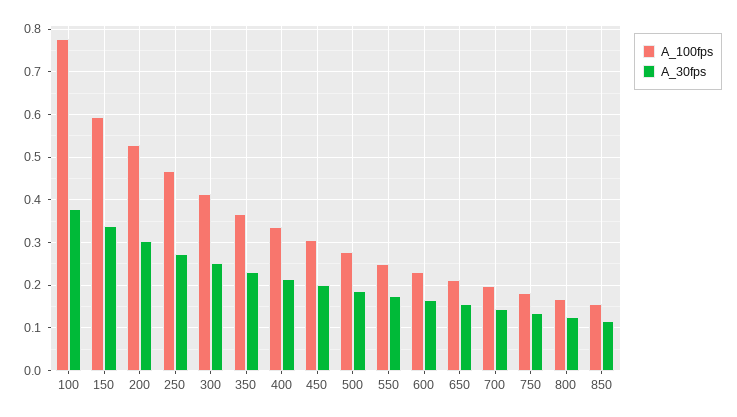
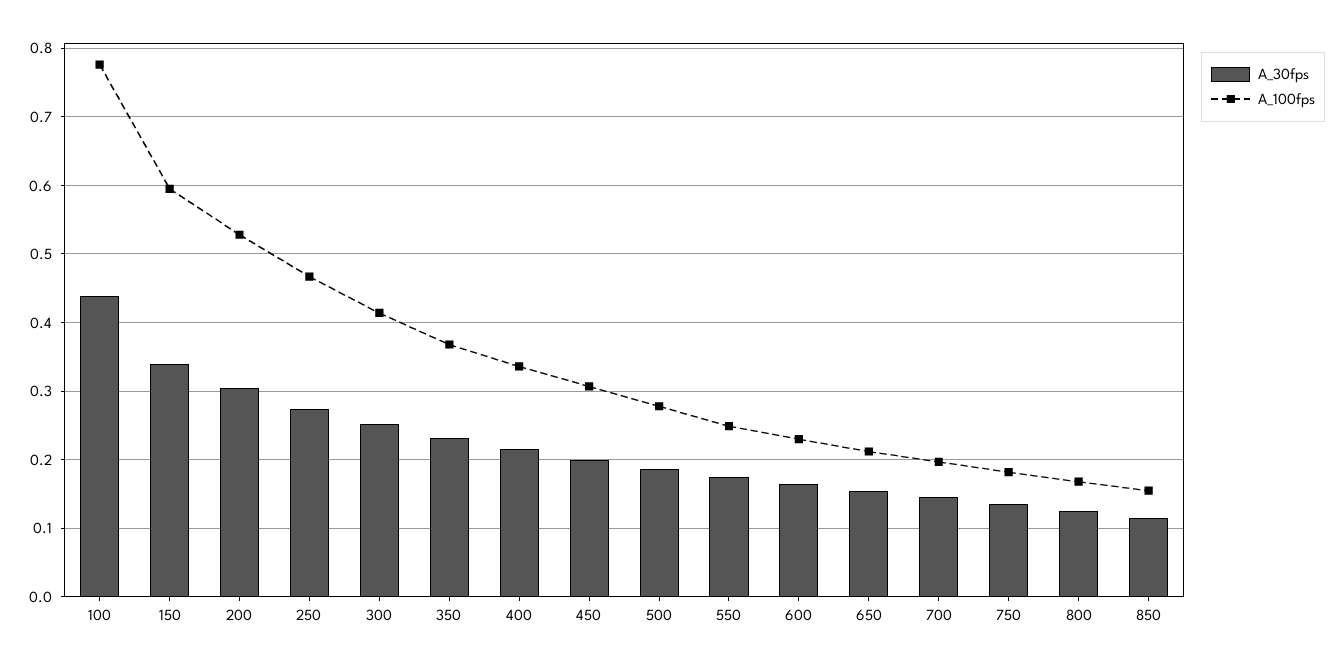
A_30fps, 100: 0.38 -> 0.44

